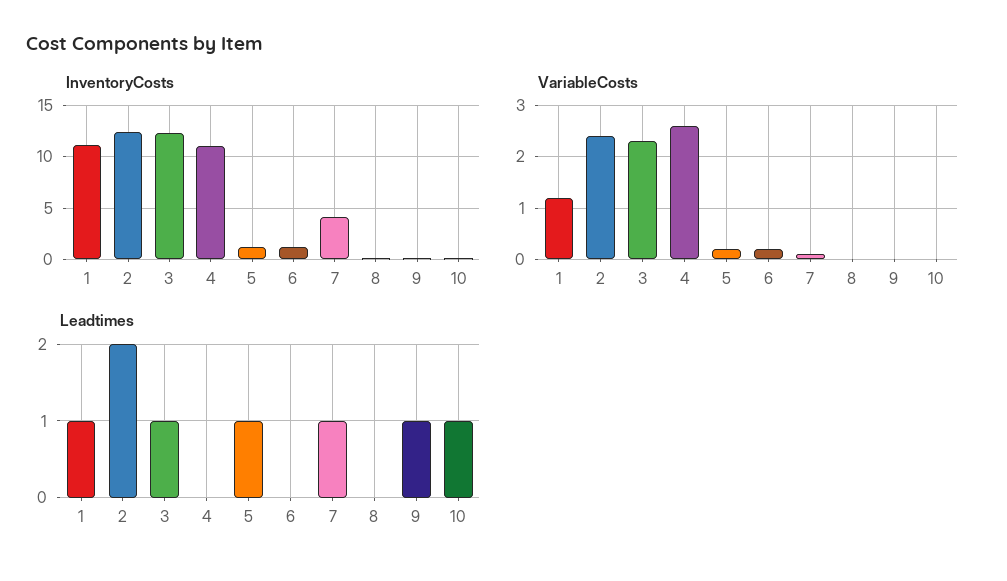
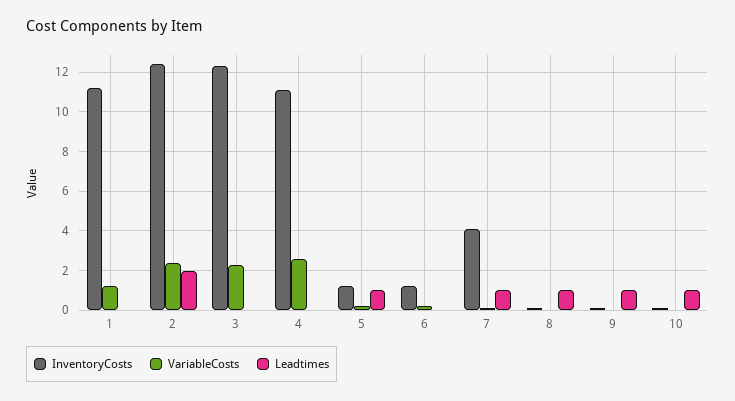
Leadtimes, 1: 1 -> 0
Leadtimes, 3: 1 -> 0
Leadtimes, 8: 0 -> 1

